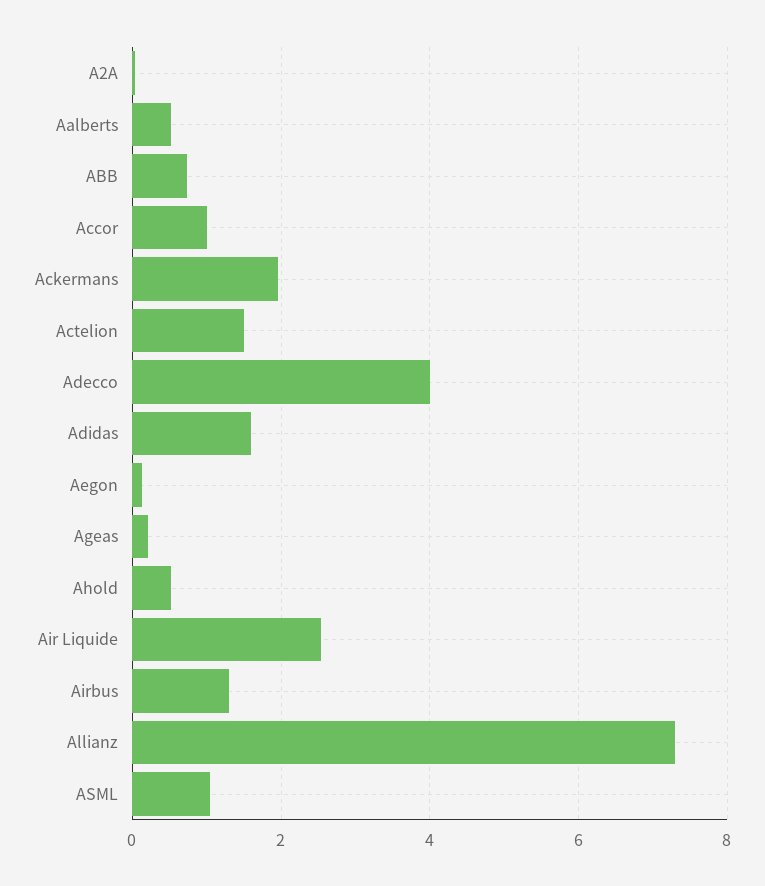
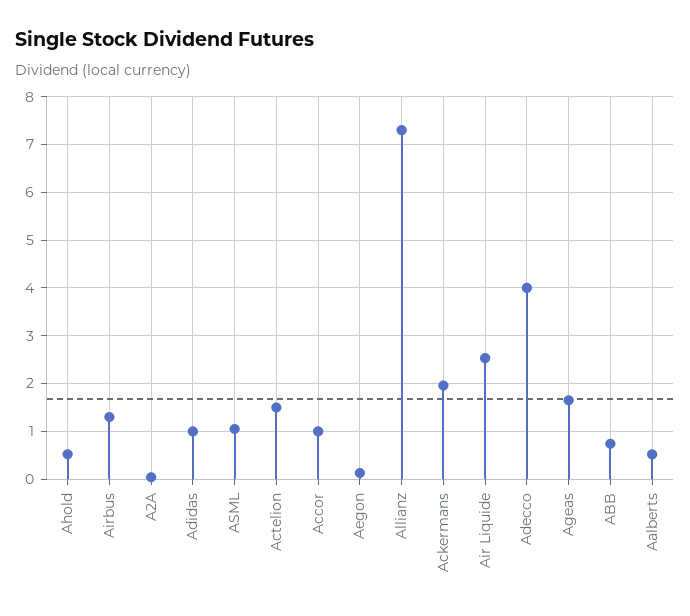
Adidas: 1.6 -> 1
Ageas: 0.2 -> 1.6

